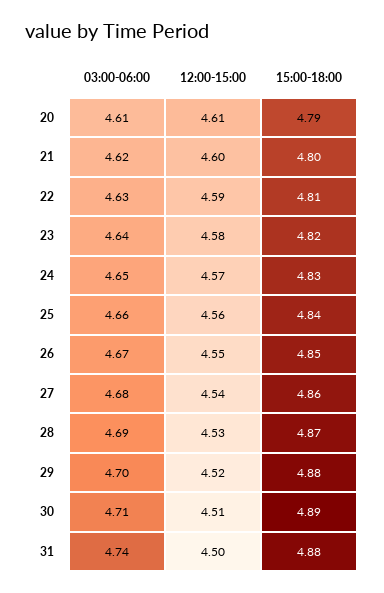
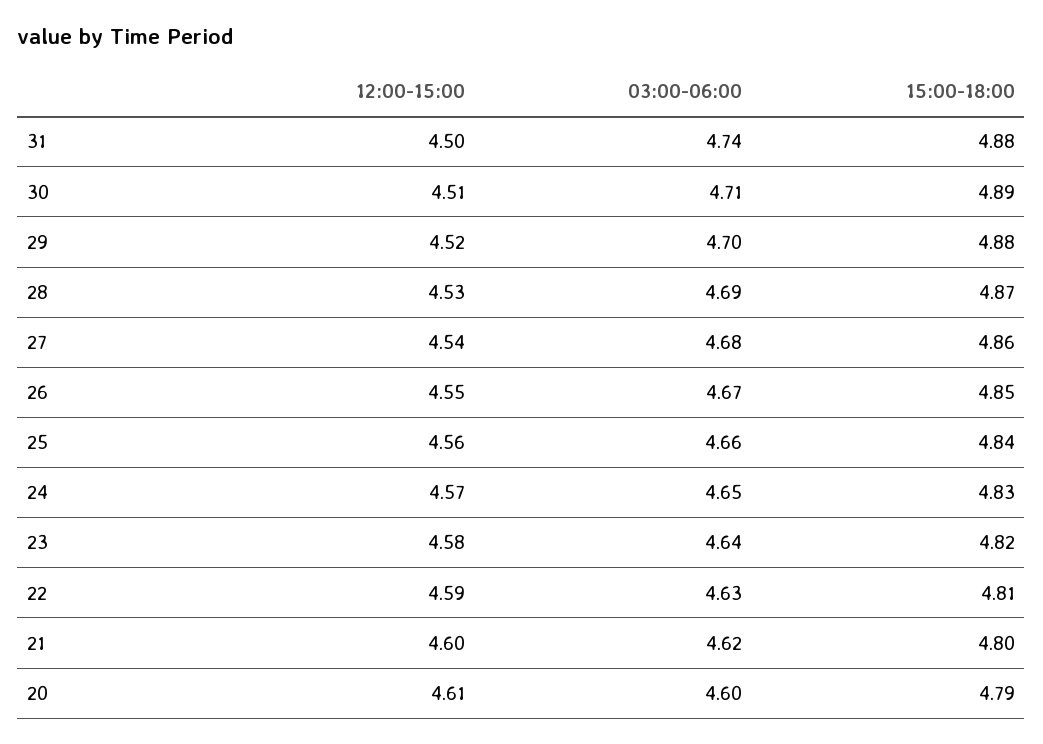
03:00-06:00, 20: 4.61 -> 4.6

